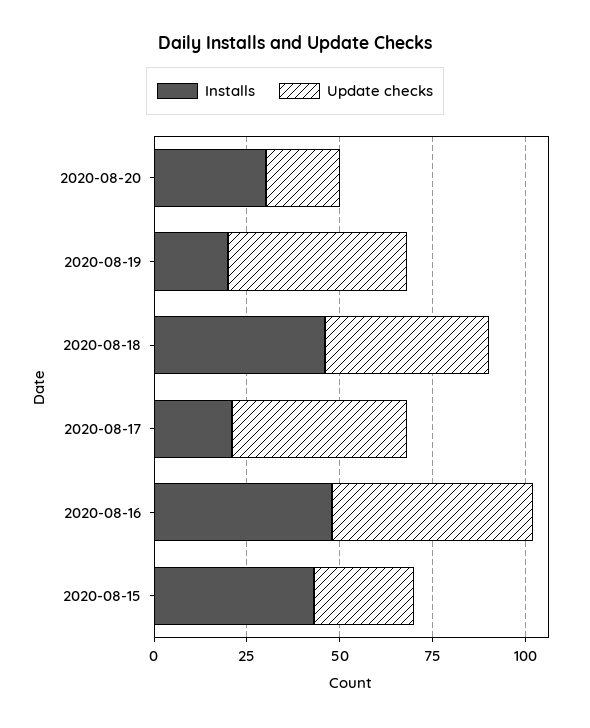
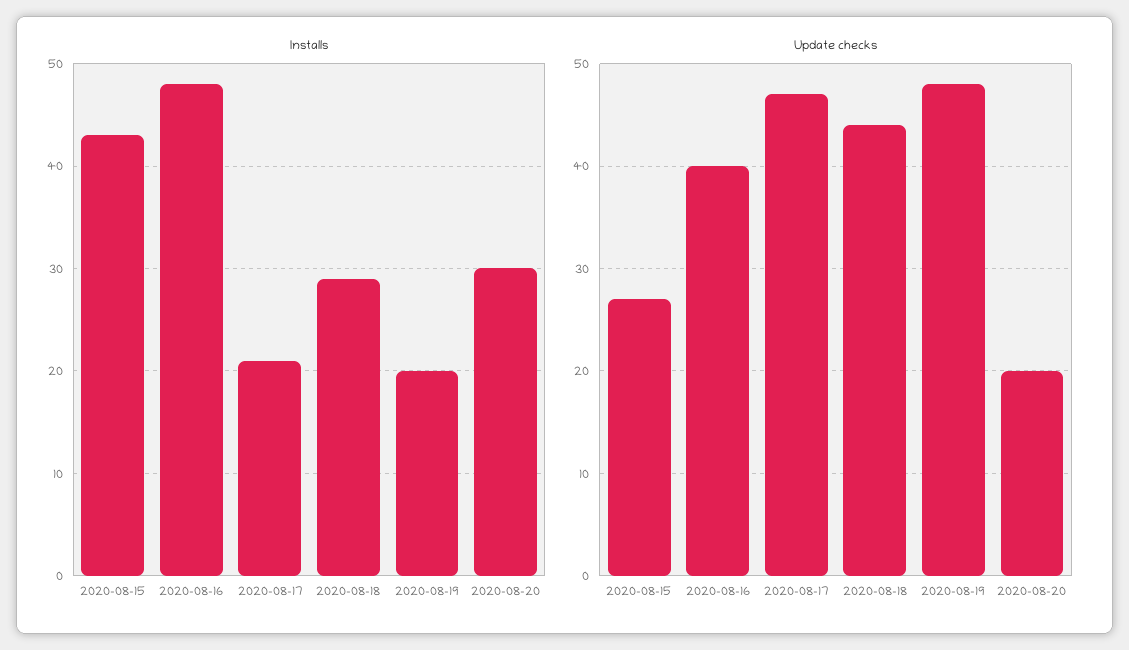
Installs, 2020-08-18: 45 -> 29
Update checks, 2020-08-16: 55 -> 40

